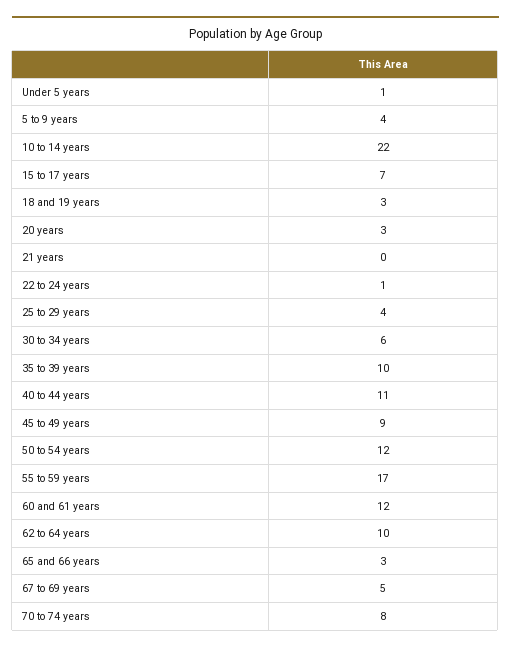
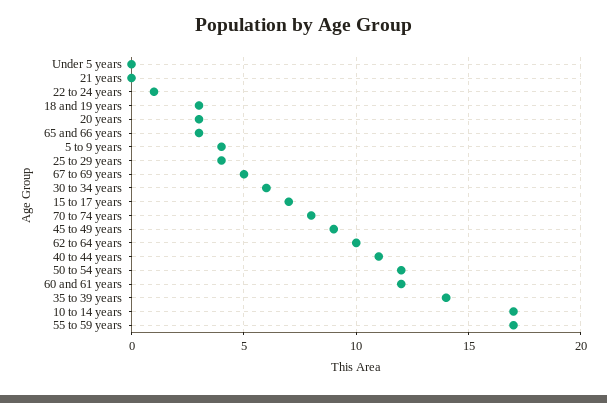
Under 5 years: 1 -> 0
10 to 14 years: 22 -> 17
35 to 39 years: 10 -> 14

